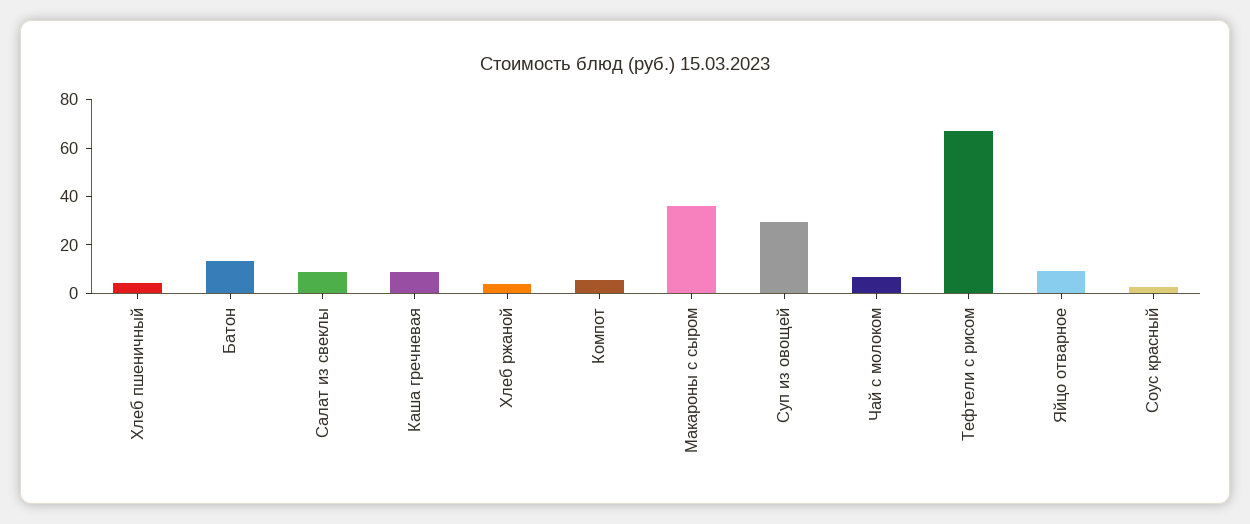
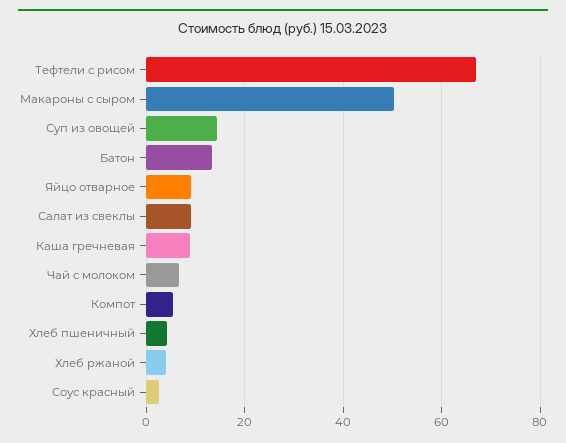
Макароны с сыром: 35 -> 50
Суп из овощей: 30 -> 14

